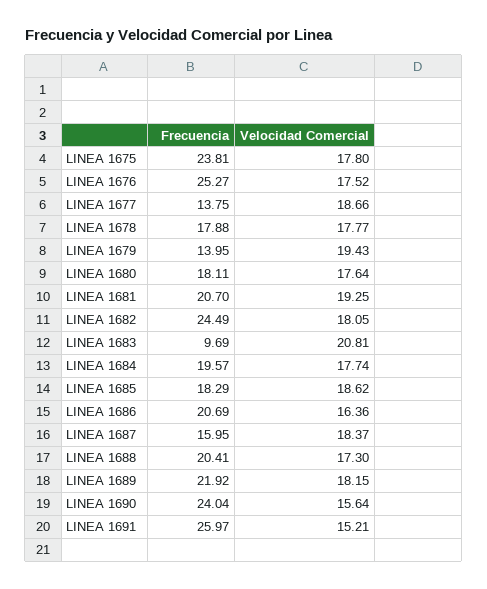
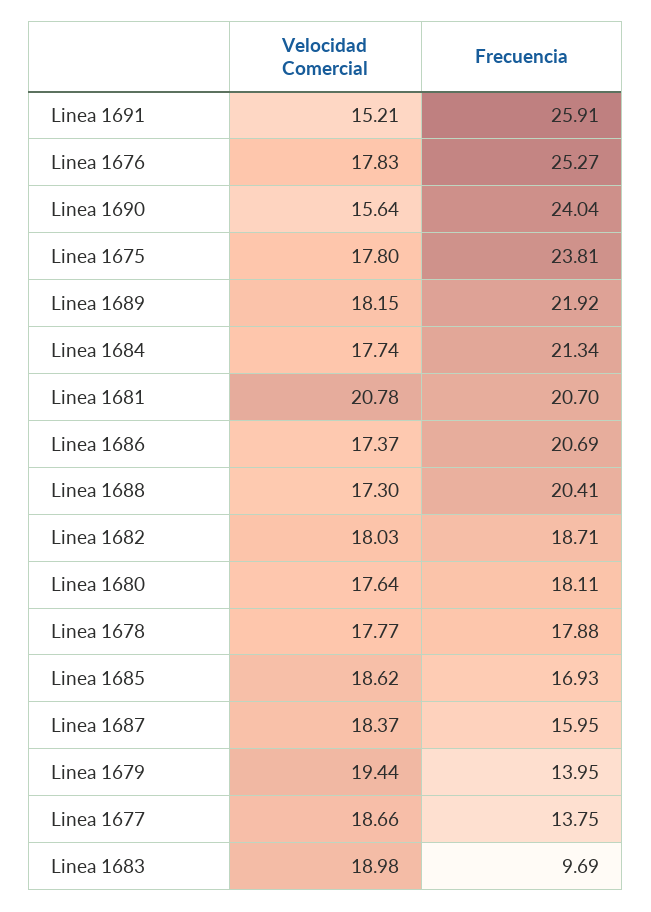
Velocidad Comercial, LINEA 1676: 17.52 -> 17.83
Velocidad Comercial, LINEA 1679: 19.43 -> 19.44
Velocidad Comercial, LINEA 1681: 19.25 -> 20.78
Frecuencia, LINEA 1682: 24.49 -> 18.71
Velocidad Comercial, LINEA 1682: 18.05 -> 18.03
Velocidad Comercial, LINEA 1683: 20.81 -> 18.98
Frecuencia, LINEA 1684: 19.57 -> 21.34
Frecuencia, LINEA 1685: 18.29 -> 16.93
Velocidad Comercial, LINEA 1686: 16.36 -> 17.37
Frecuencia, LINEA 1691: 25.97 -> 25.91

